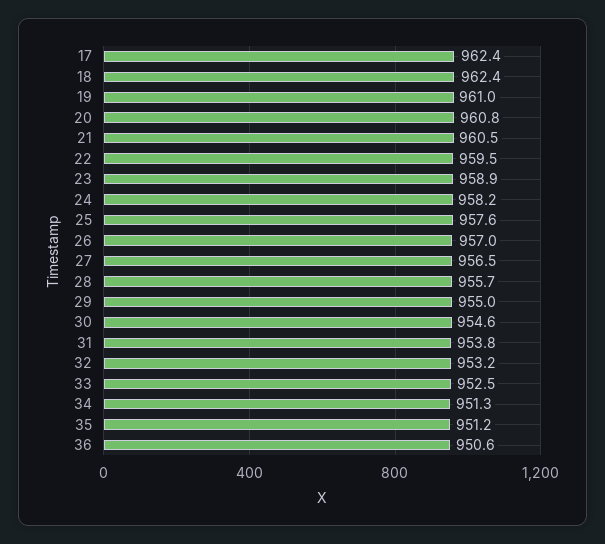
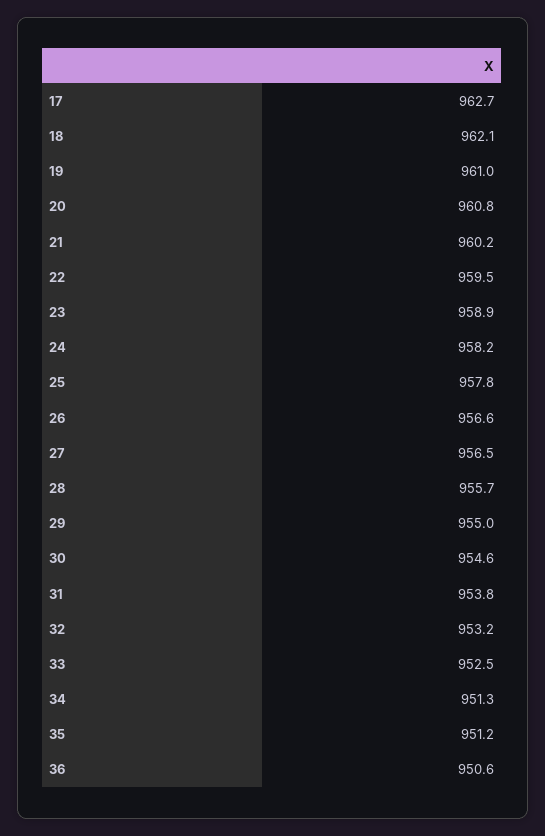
17: 962.4 -> 962.7
18: 962.4 -> 962.1
21: 960.5 -> 960.2
25: 957.6 -> 957.8
26: 957 -> 956.6

